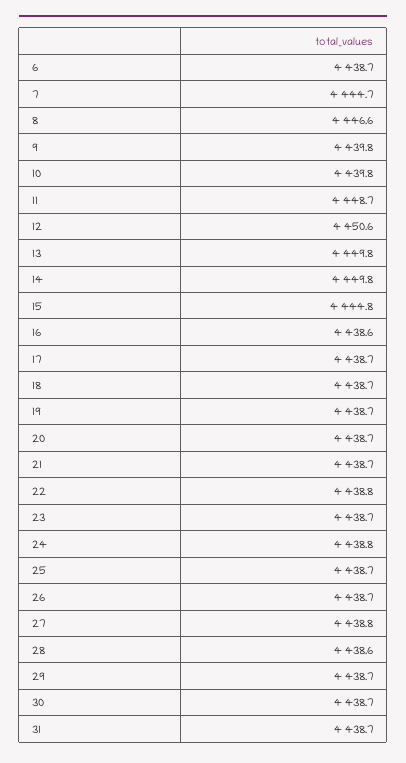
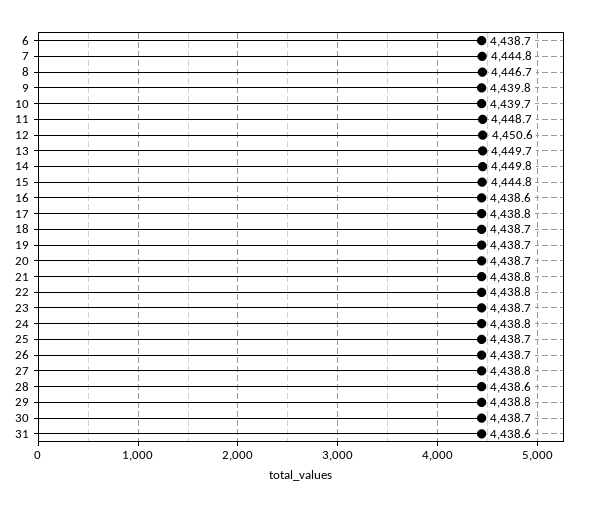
7: 4444.7 -> 4444.8
8: 4446.6 -> 4446.7
10: 4439.8 -> 4439.7
13: 4449.8 -> 4449.7
17: 4438.7 -> 4438.8
21: 4438.7 -> 4438.8
29: 4438.7 -> 4438.8
31: 4438.7 -> 4438.6

